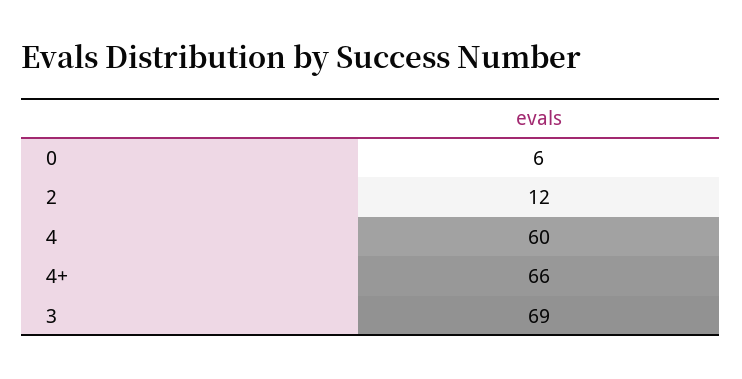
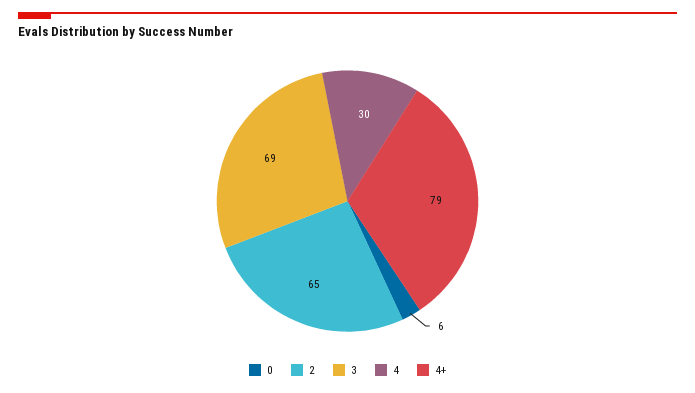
2: 12 -> 65
4: 60 -> 30
4+: 66 -> 79

